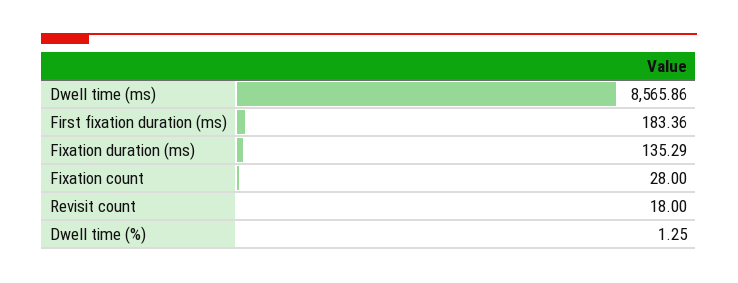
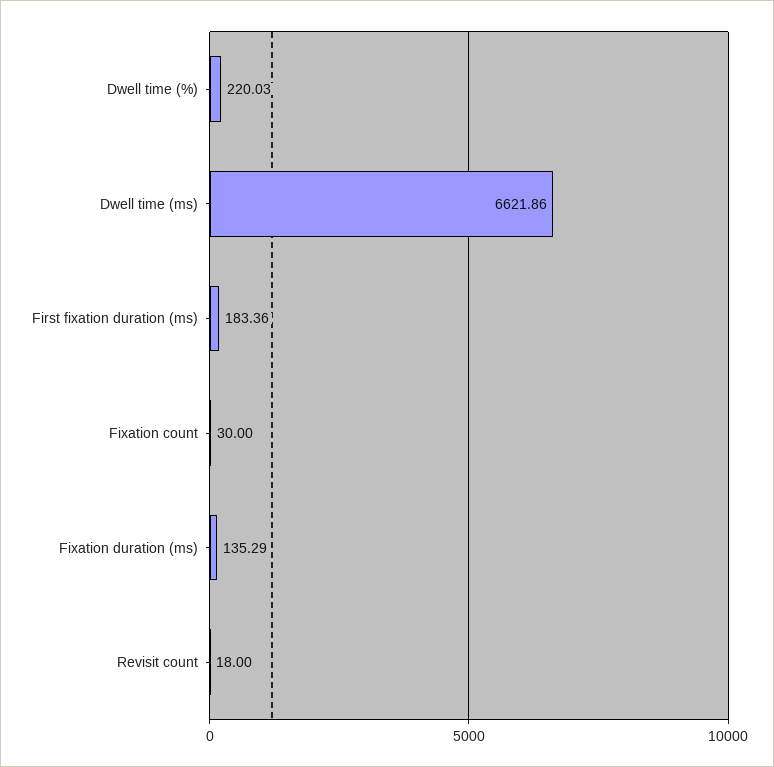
Dwell time (ms): 8565.86 -> 6621.86
Fixation count: 28 -> 30
Dwell time (%): 1.25 -> 220.03

